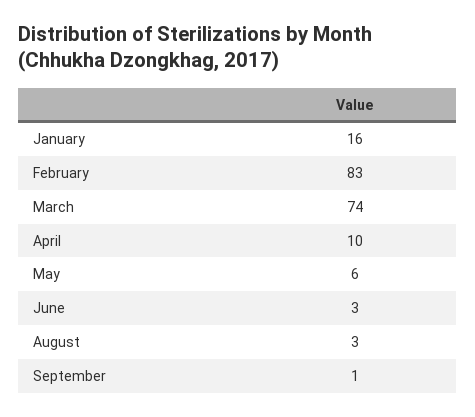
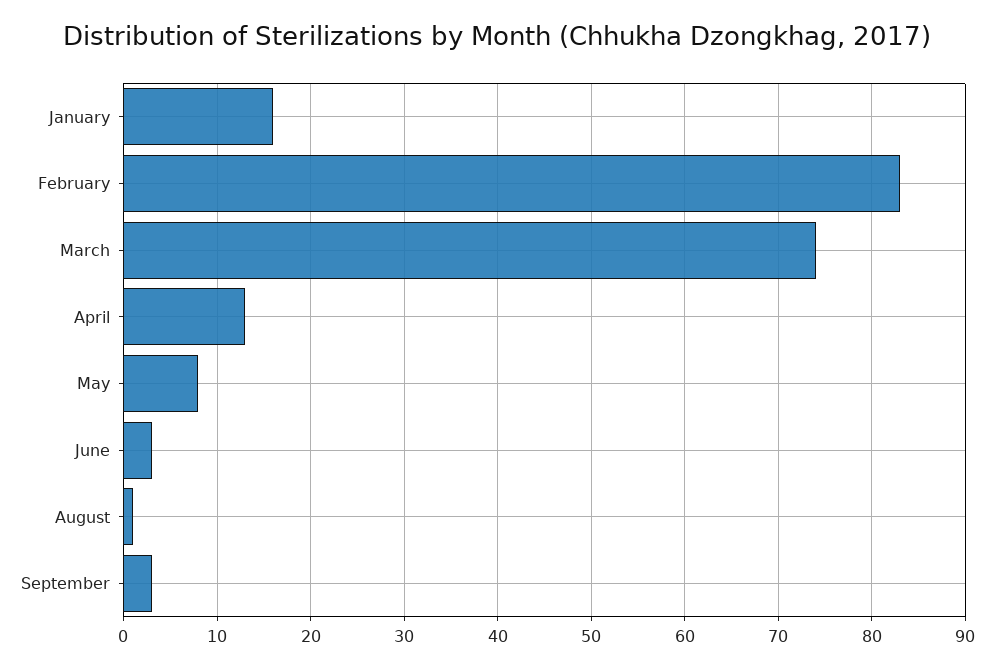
April: 10 -> 13
May: 6 -> 8
August: 3 -> 1
September: 1 -> 3

